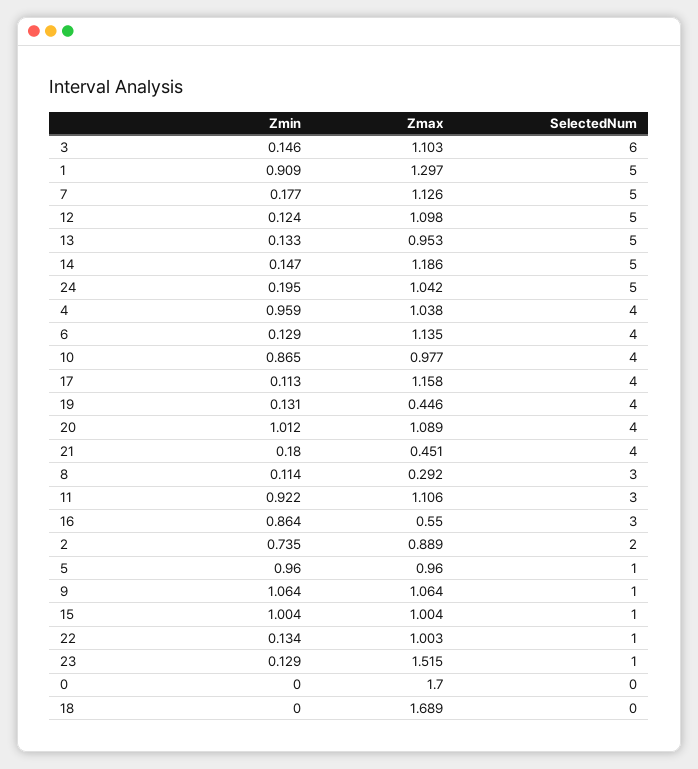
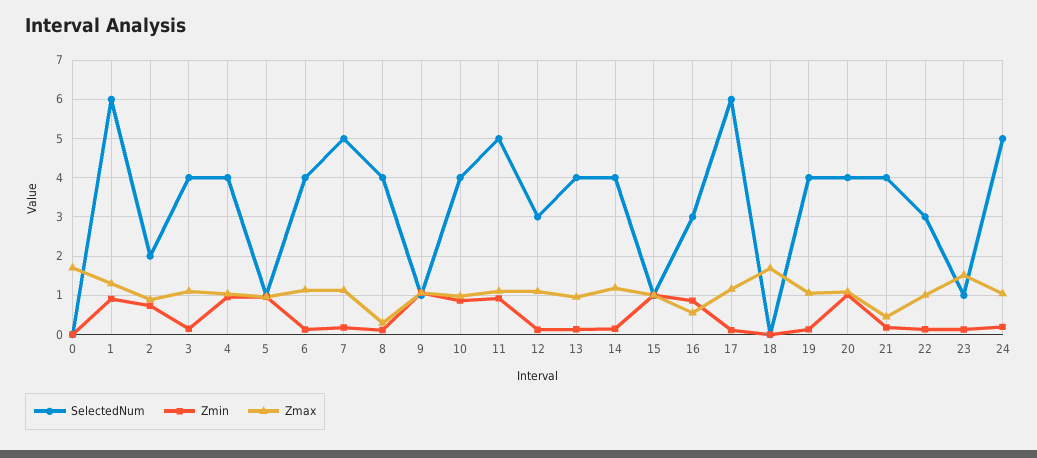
SelectedNum, 3: 6 -> 4
SelectedNum, 1: 5 -> 6
SelectedNum, 12: 5 -> 3
SelectedNum, 13: 5 -> 4
SelectedNum, 14: 5 -> 4
SelectedNum, 17: 4 -> 6
Zmax, 19: 0.446 -> 1
SelectedNum, 8: 3 -> 4
SelectedNum, 11: 3 -> 5
SelectedNum, 22: 1 -> 3

